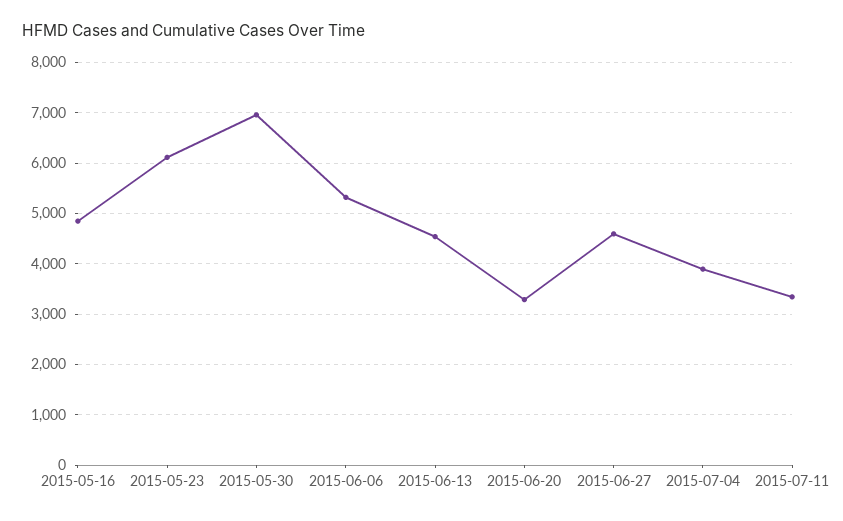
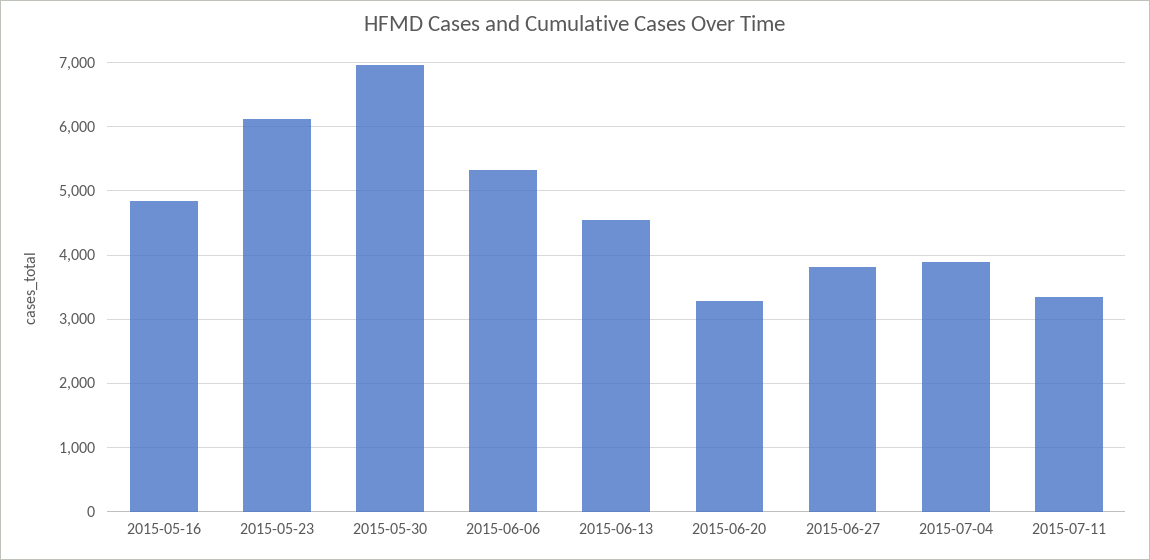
2015-06-27: 4600 -> 3800

